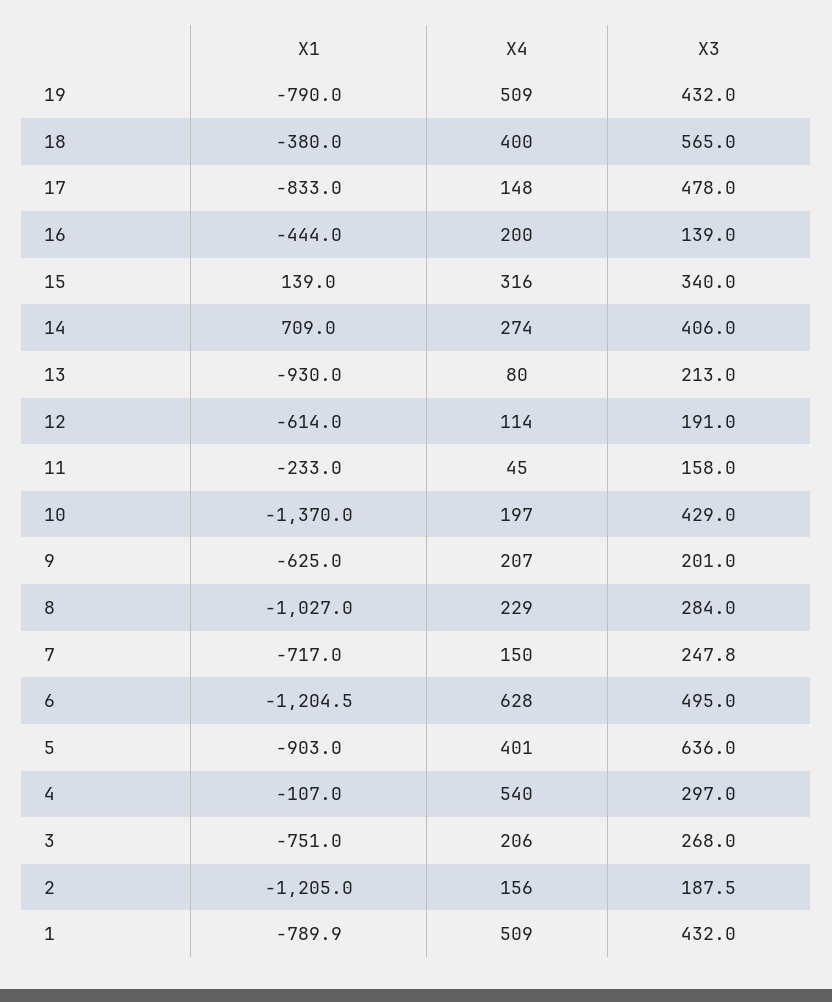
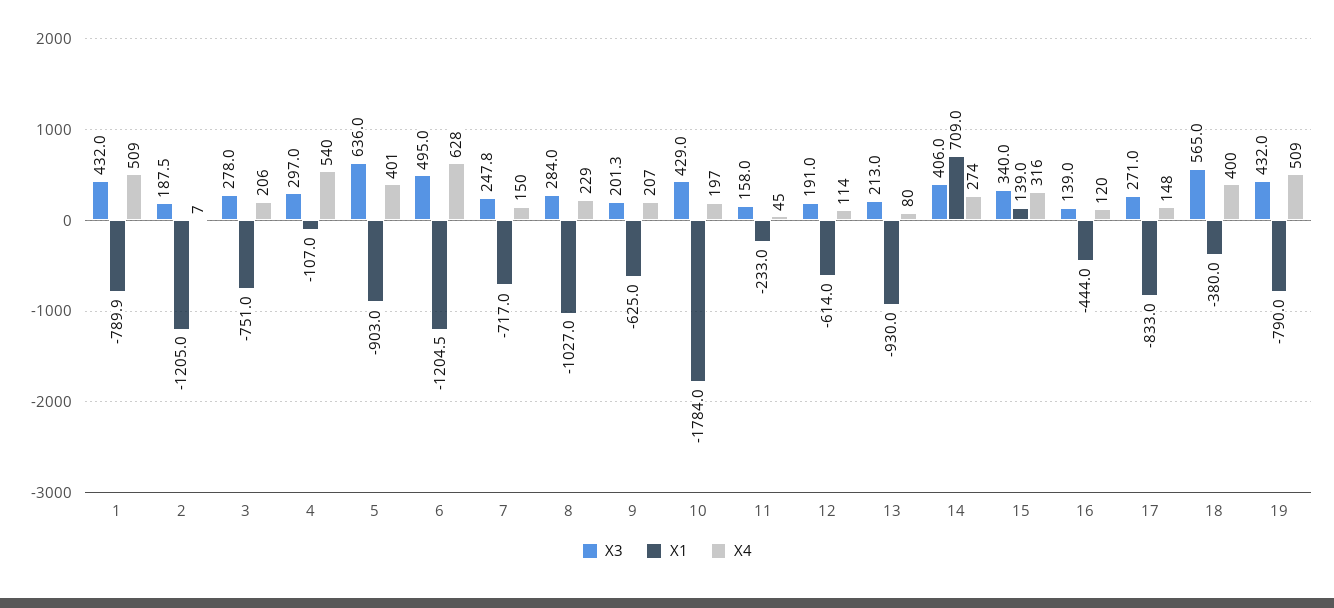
X3, 17: 478 -> 271
X4, 16: 200 -> 120
X1, 10: -1370 -> -1784
X3, 9: 201 -> 201.3
X3, 3: 268 -> 278
X4, 2: 156 -> 7

